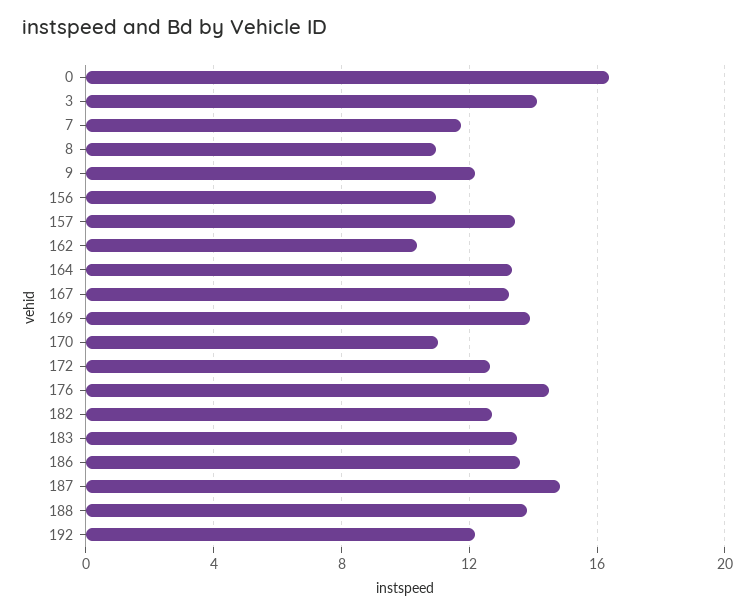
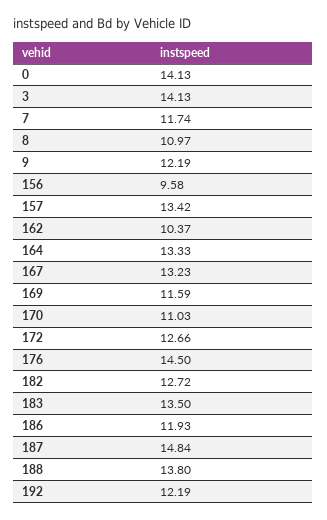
0: 16.5 -> 14.13
156: 11 -> 9.58
169: 14 -> 11.59
186: 13.5 -> 11.93

